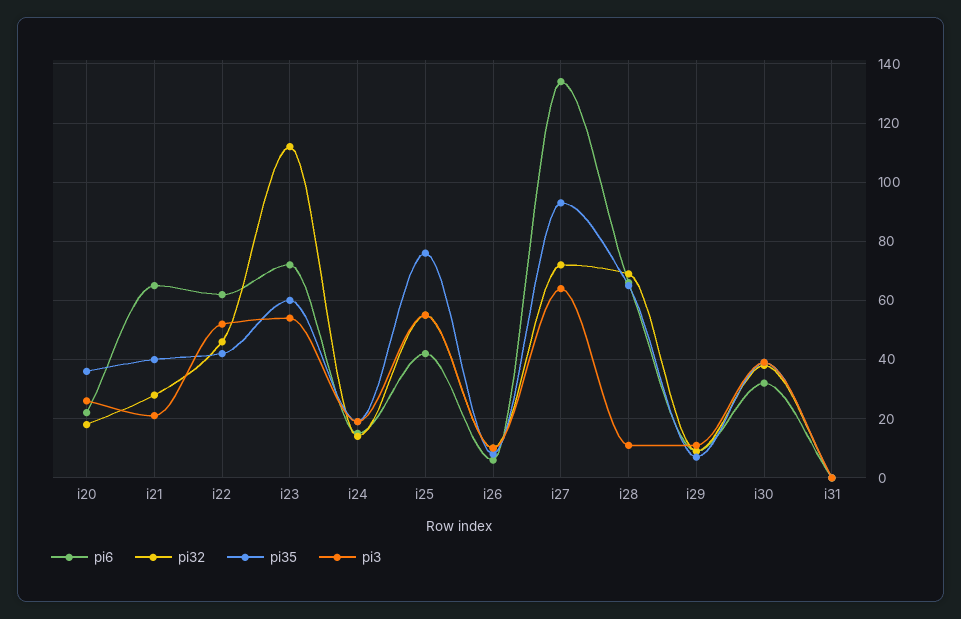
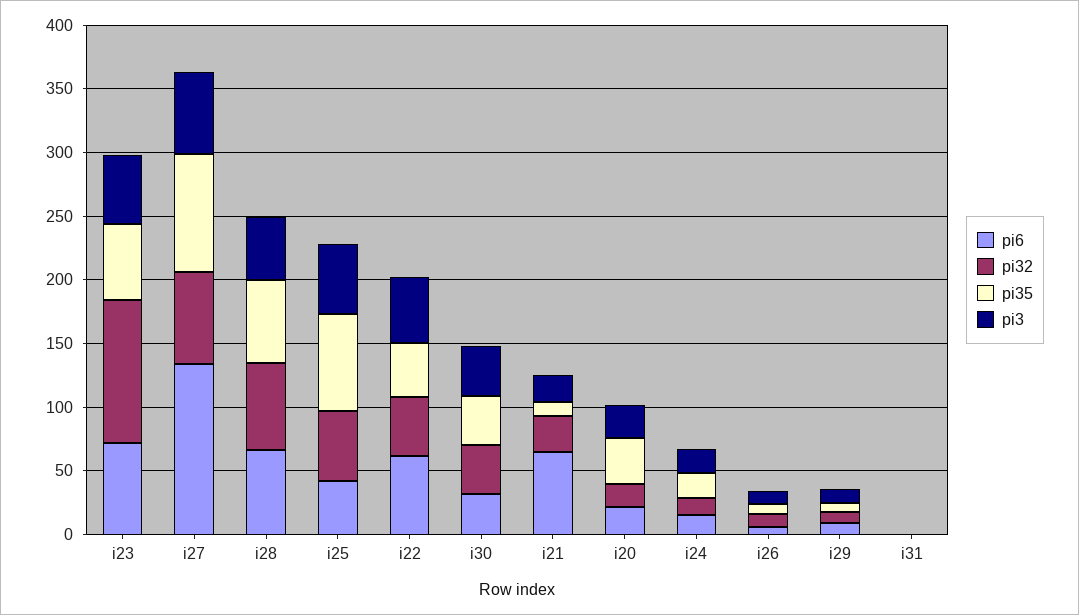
pi35, i21: 40 -> 10
pi3, i28: 10 -> 50

